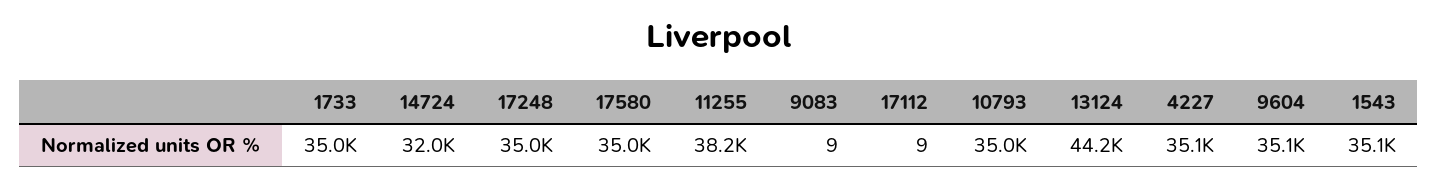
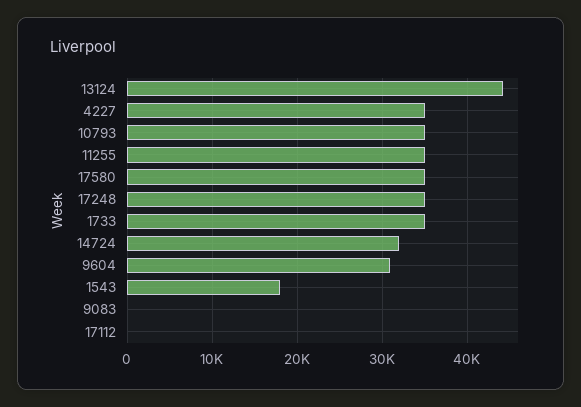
11255: 38200 -> 35000
9604: 35100 -> 31000
1543: 35100 -> 18000

